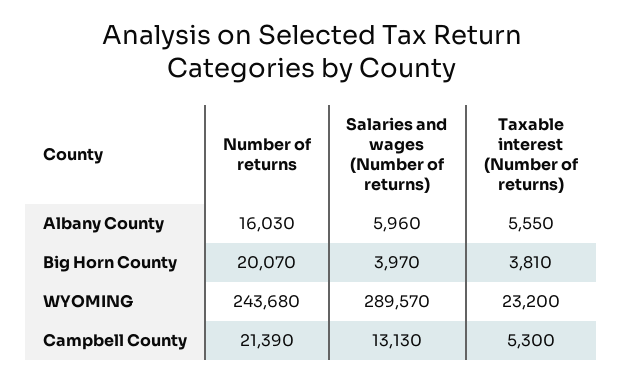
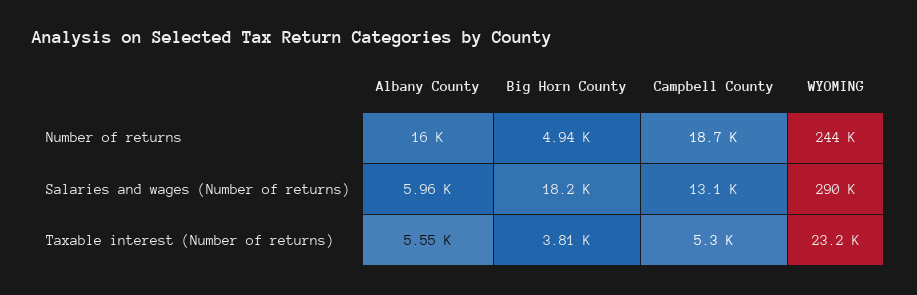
Number of returns, Big Horn County: 20070 -> 4940
Salaries and wages (Number of returns), Big Horn County: 3970 -> 18200
Number of returns, Campbell County: 21390 -> 18700

